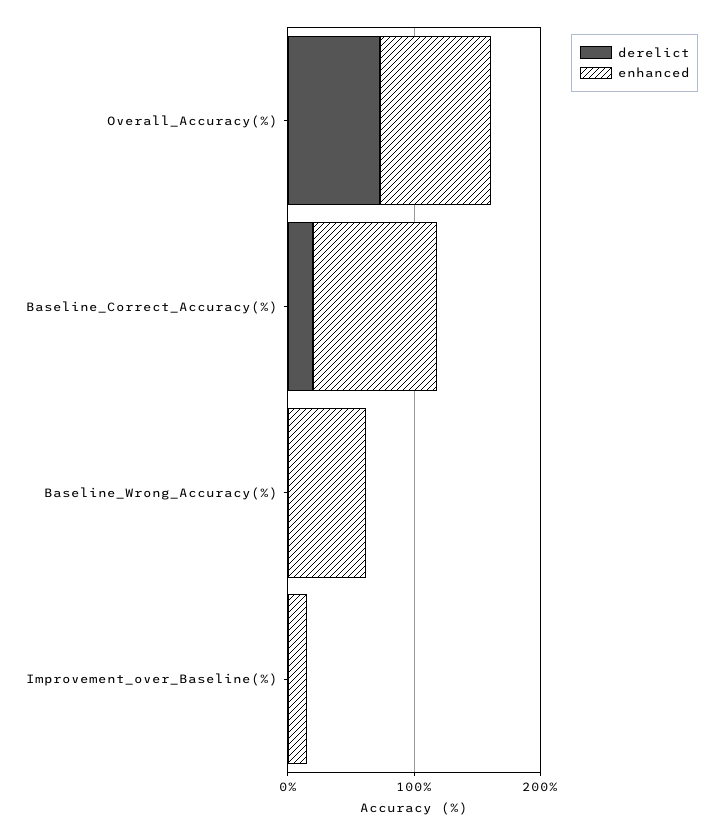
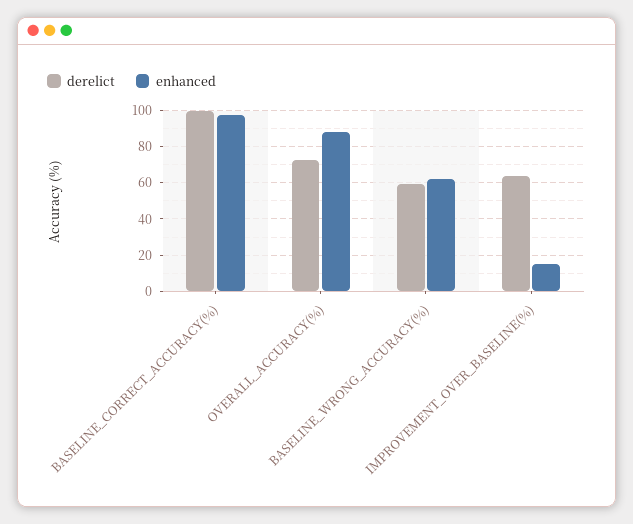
derelict, Baseline_Correct_Accuracy(%): 20 -> 100
derelict, Baseline_Wrong_Accuracy(%): 0 -> 60
derelict, Improvement_over_Baseline(%): 0 -> 65

